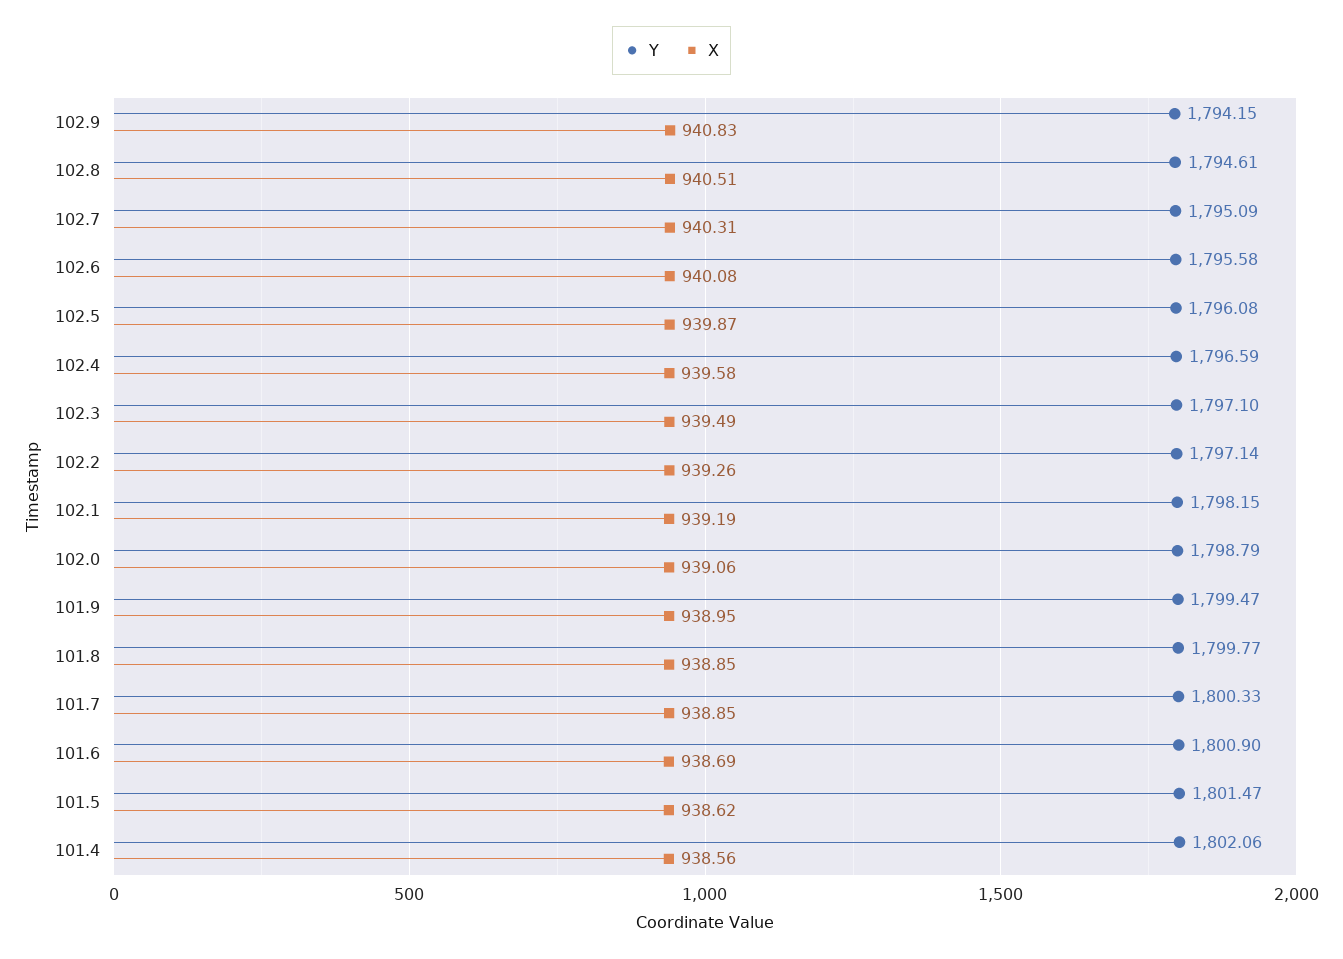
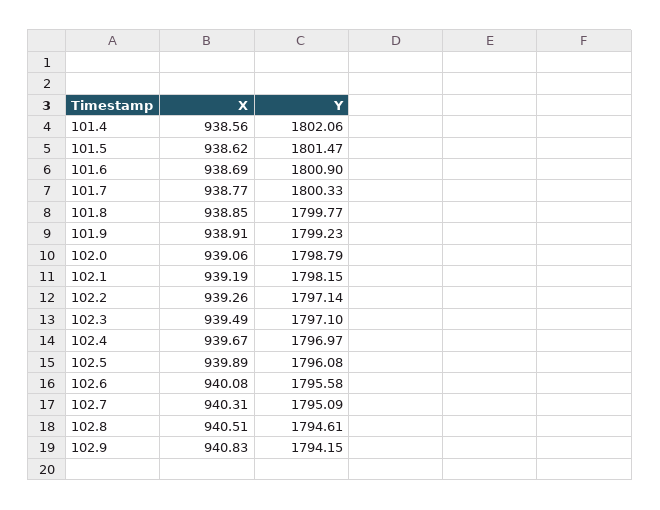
X, 102.5: 939.87 -> 939.89
Y, 102.4: 1796.59 -> 1796.97
X, 102.4: 939.58 -> 939.67
Y, 101.9: 1799.47 -> 1799.23
X, 101.9: 938.95 -> 938.91
X, 101.7: 938.85 -> 938.77

